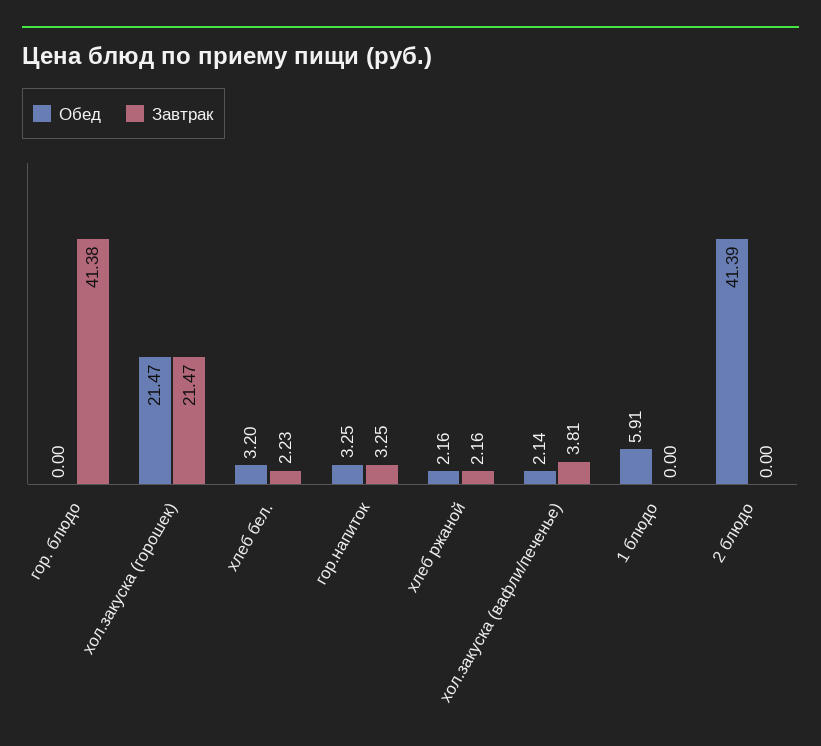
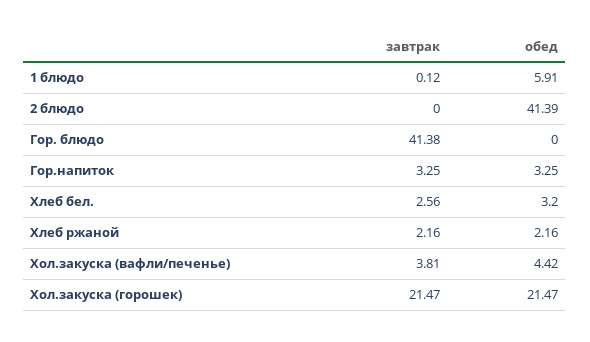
Завтрак, хлеб бел.: 2.23 -> 2.56
Обед, хол.закуска (вафли/печенье): 2.14 -> 4.42
Завтрак, 1 блюдо: 0 -> 0.12

